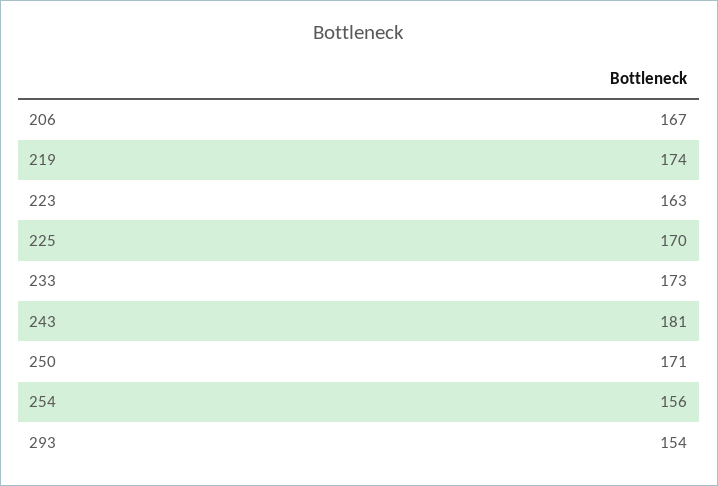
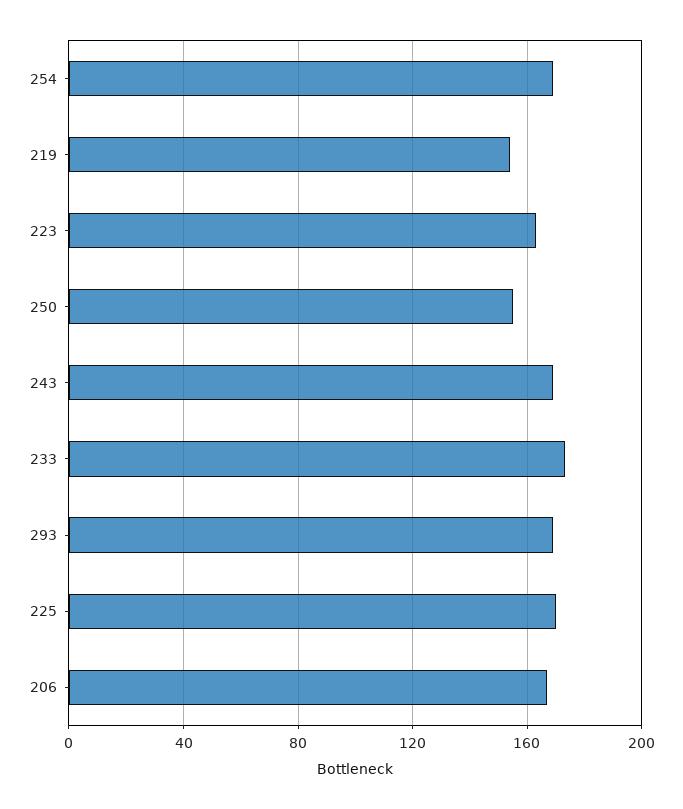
219: 174 -> 155
243: 181 -> 170
250: 171 -> 155
254: 156 -> 170
293: 154 -> 170

